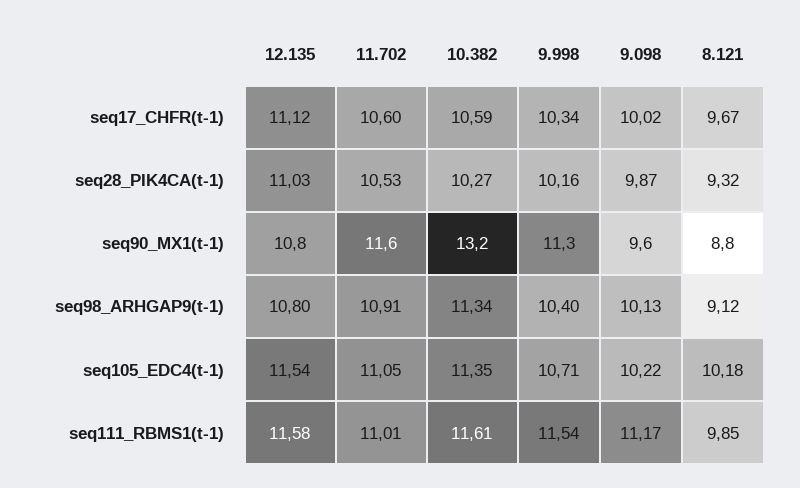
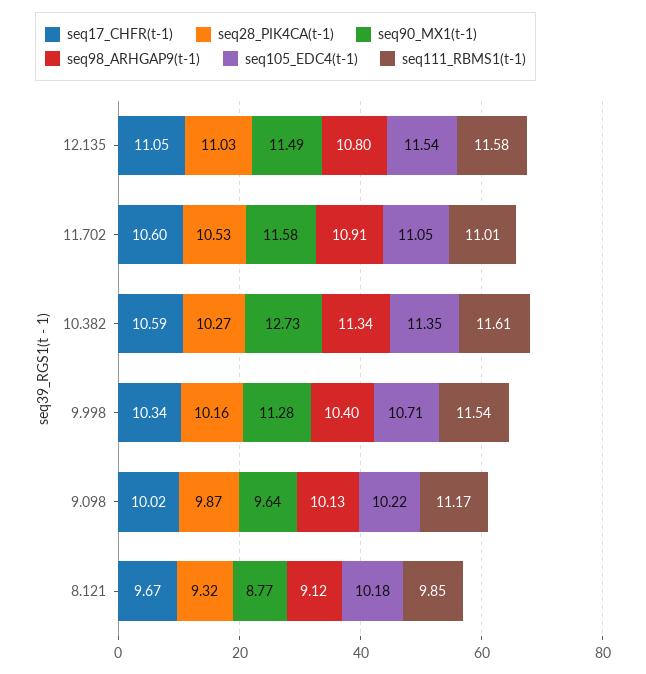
seq17_CHFR(t-1), 12.135: 11.12 -> 11.05
seq90_MX1(t-1), 12.135: 10.8 -> 11.49
seq90_MX1(t-1), 10.382: 13.2 -> 12.73

